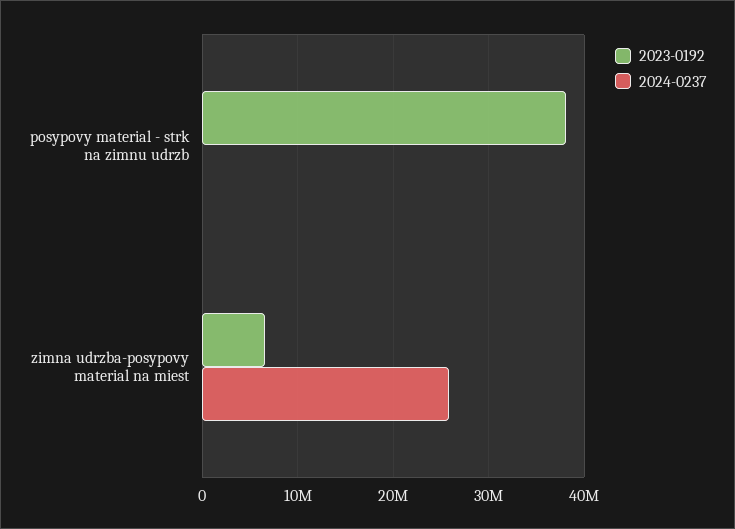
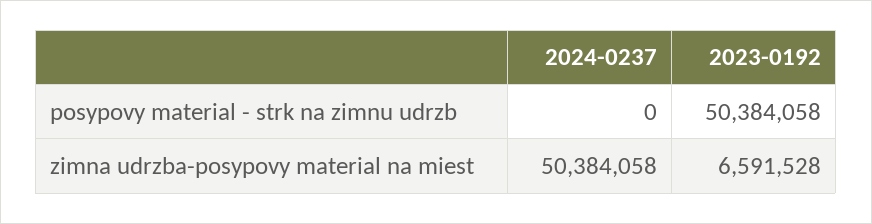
2023-0192, posypovy material - strk na zimnu udrzb: 38000000 -> 50384058
2024-0237, zimna udrzba-posypovy material na miest: 26000000 -> 50384058

